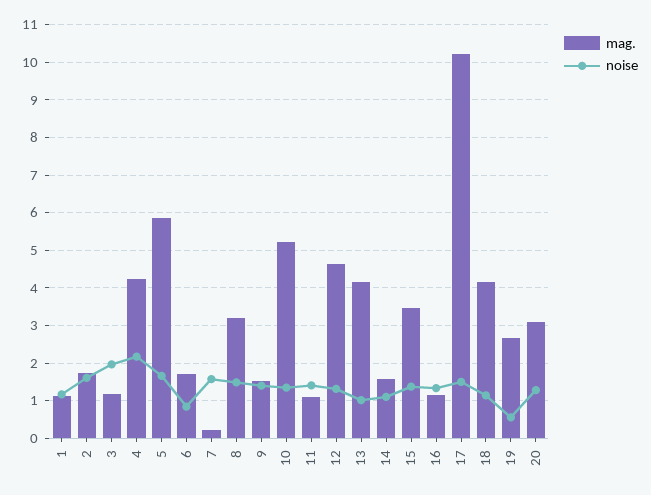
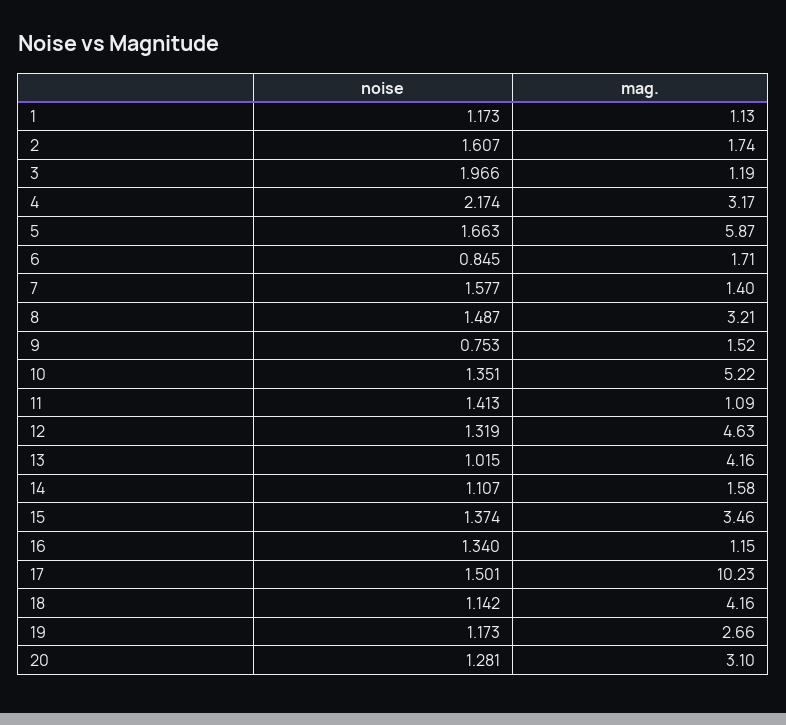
mag., 4: 4.2 -> 3.17
mag., 7: 0.2 -> 1.4
noise, 9: 1.4 -> 0.753
noise, 19: 0.6 -> 1.173

